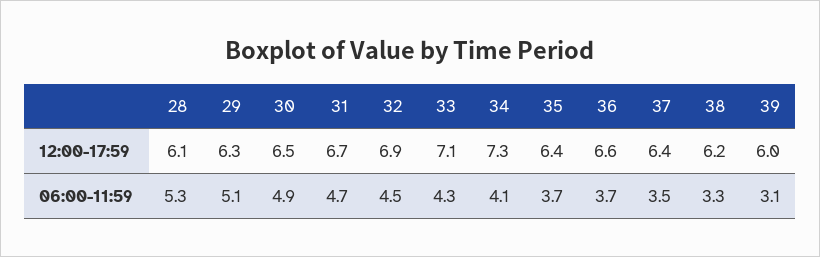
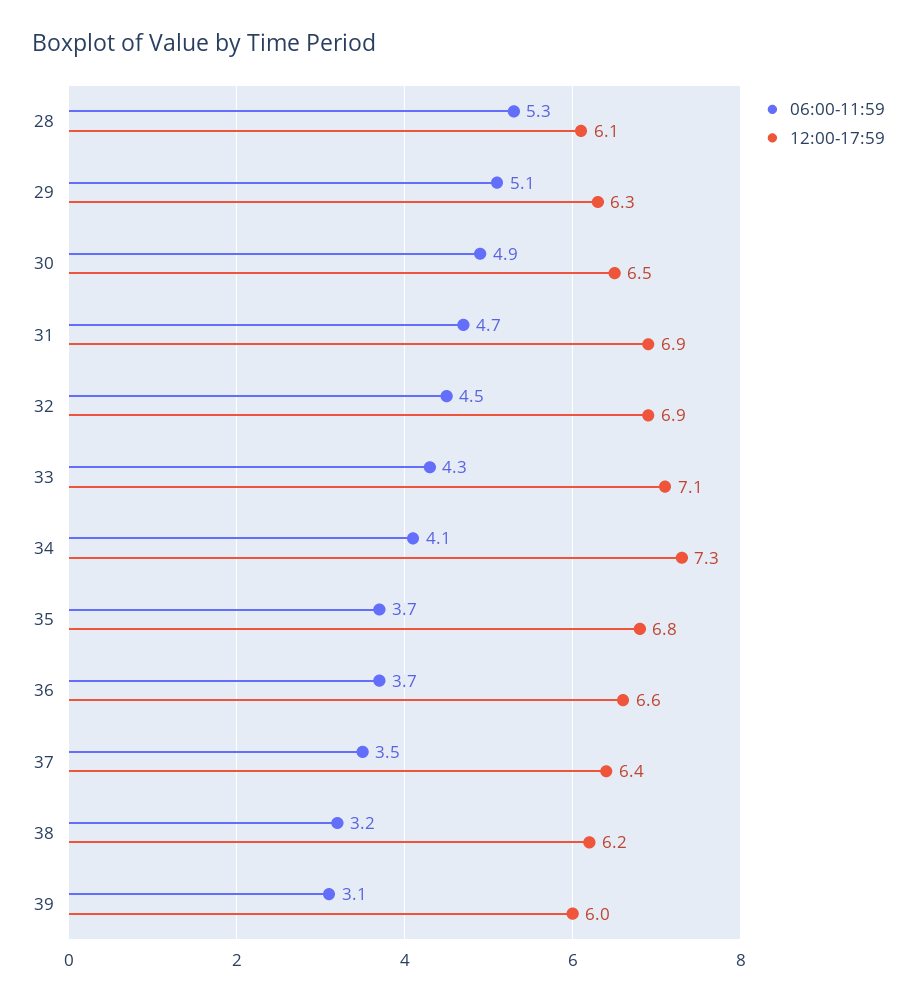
12:00-17:59, 31: 6.7 -> 6.9
12:00-17:59, 35: 6.4 -> 6.8
06:00-11:59, 38: 3.3 -> 3.2

